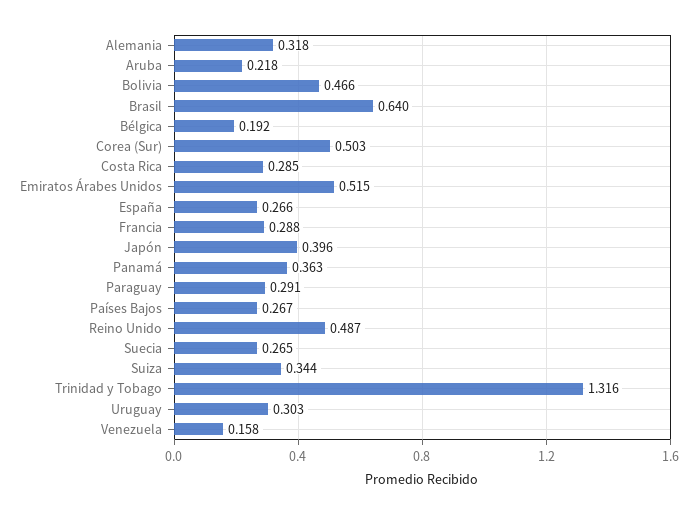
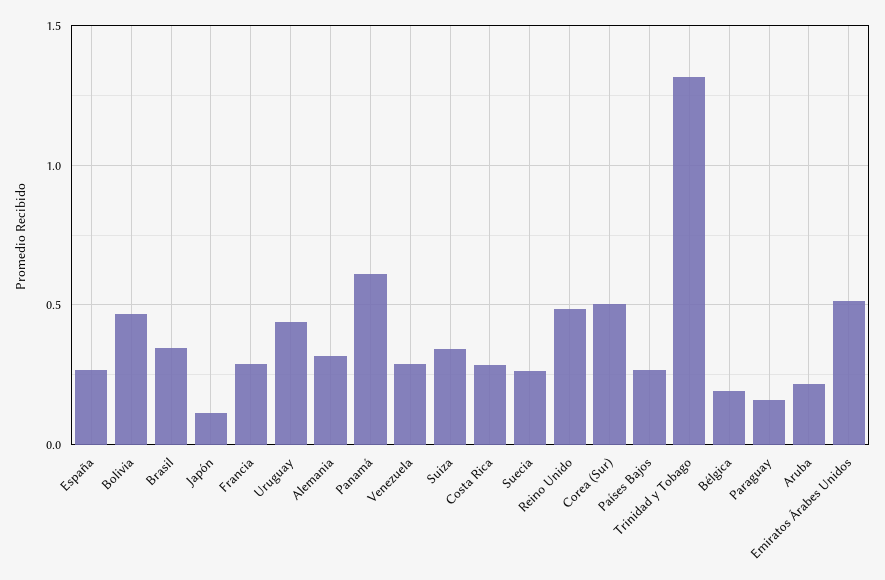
Brasil: 0.64 -> 0.35
Japón: 0.396 -> 0.1
Panamá: 0.363 -> 0.6
Paraguay: 0.291 -> 0.15
Uruguay: 0.303 -> 0.45
Venezuela: 0.158 -> 0.3

